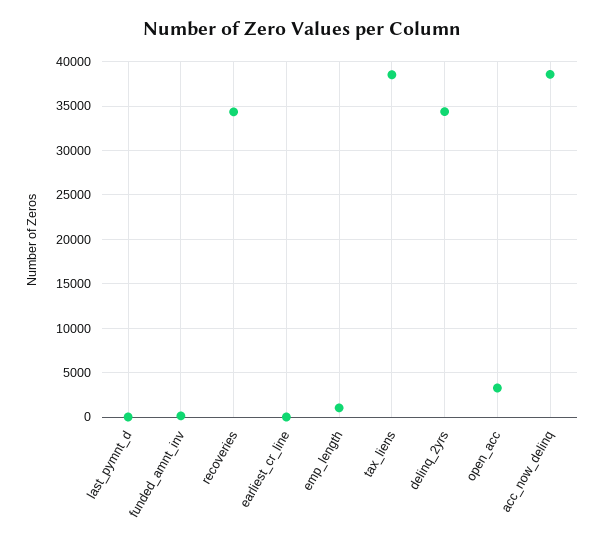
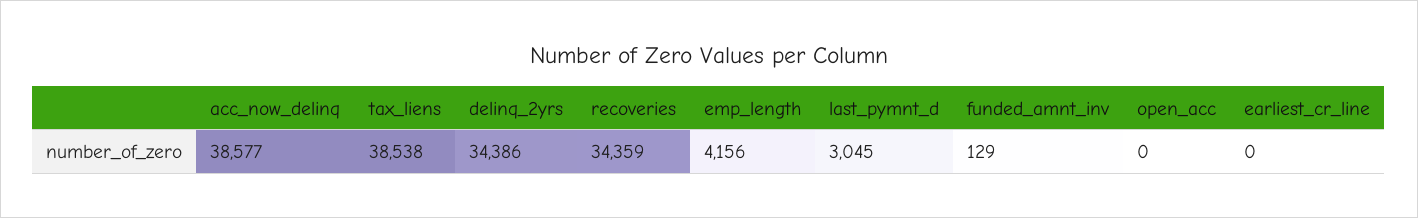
last_pymnt_d: 0 -> 3045
emp_length: 1000 -> 4156
open_acc: 3000 -> 0

